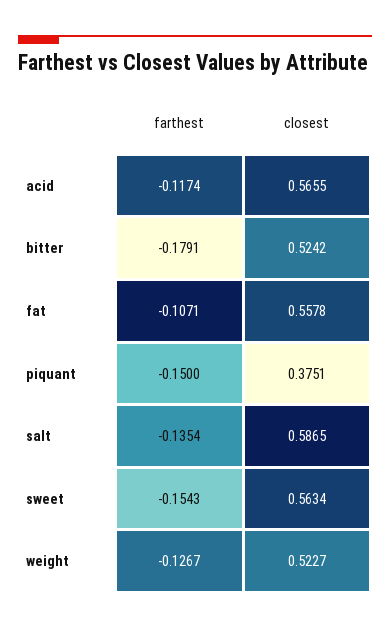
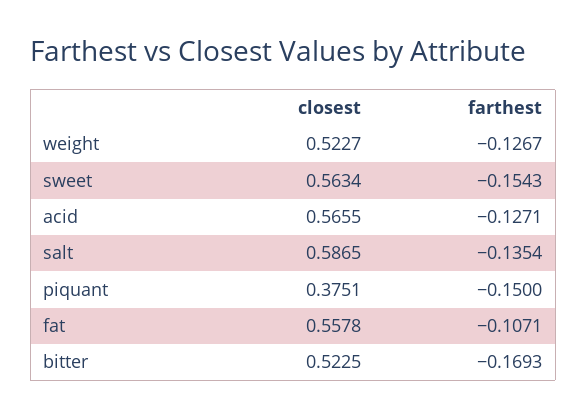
farthest, acid: -0.1174 -> -0.1271
farthest, bitter: -0.1791 -> -0.1693
closest, bitter: 0.5242 -> 0.5225

